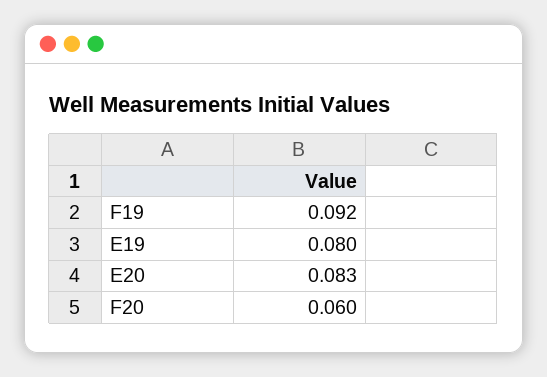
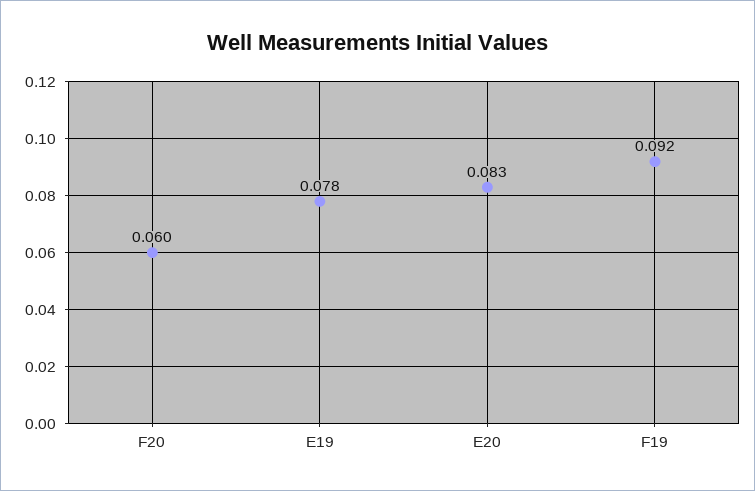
E19: 0.08 -> 0.078

